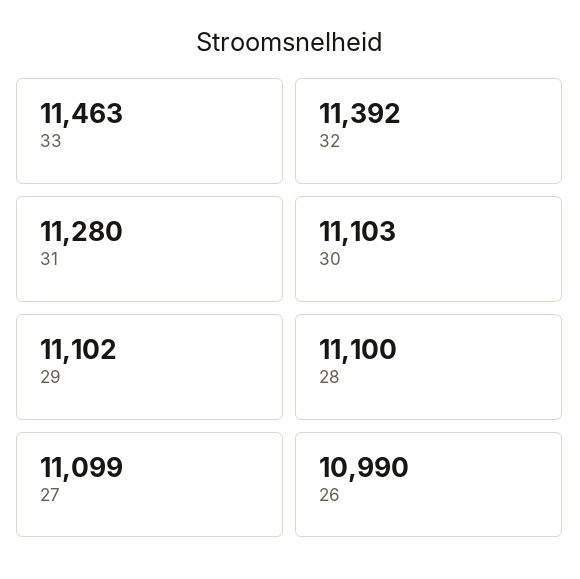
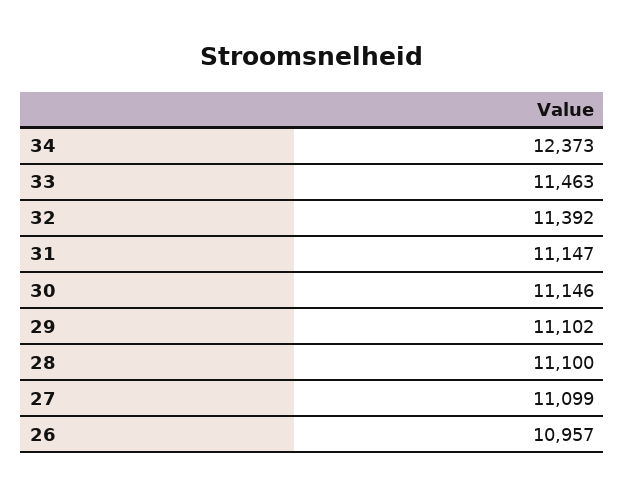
31: 11280 -> 11147
30: 11103 -> 11146
26: 10990 -> 10957
34: none -> 12373

